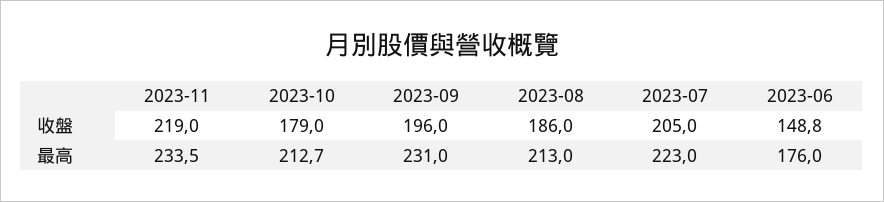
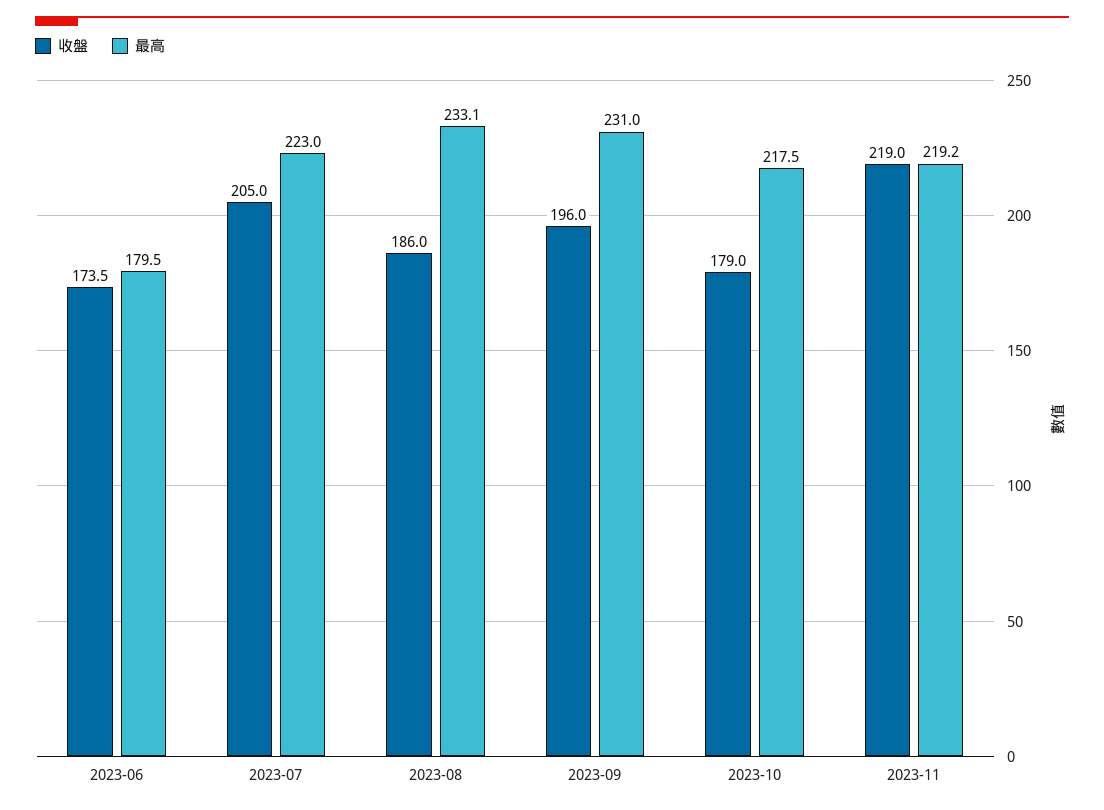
收盤, 2023-06: 148.8 -> 173.5
最高, 2023-11: 233.5 -> 219.2
最高, 2023-10: 212.7 -> 217.5
最高, 2023-08: 213 -> 233.1
最高, 2023-06: 176 -> 179.5

